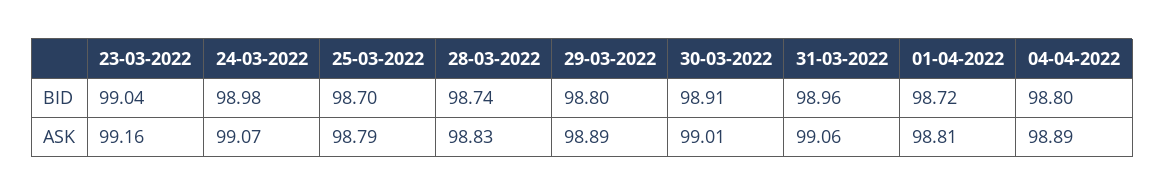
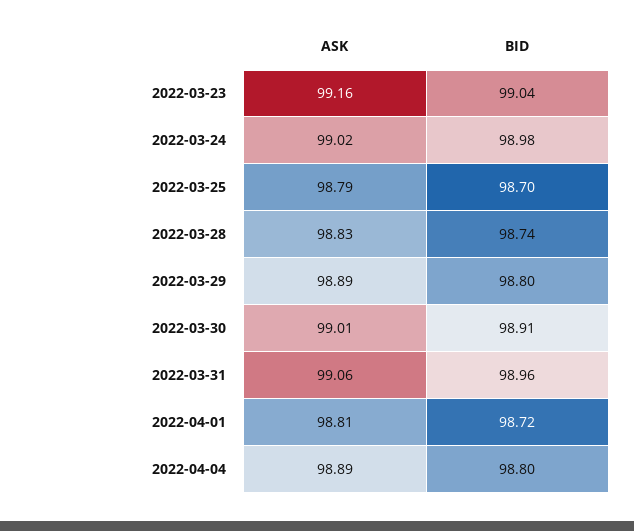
24-03-2022, ASK: 99.07 -> 99.02

